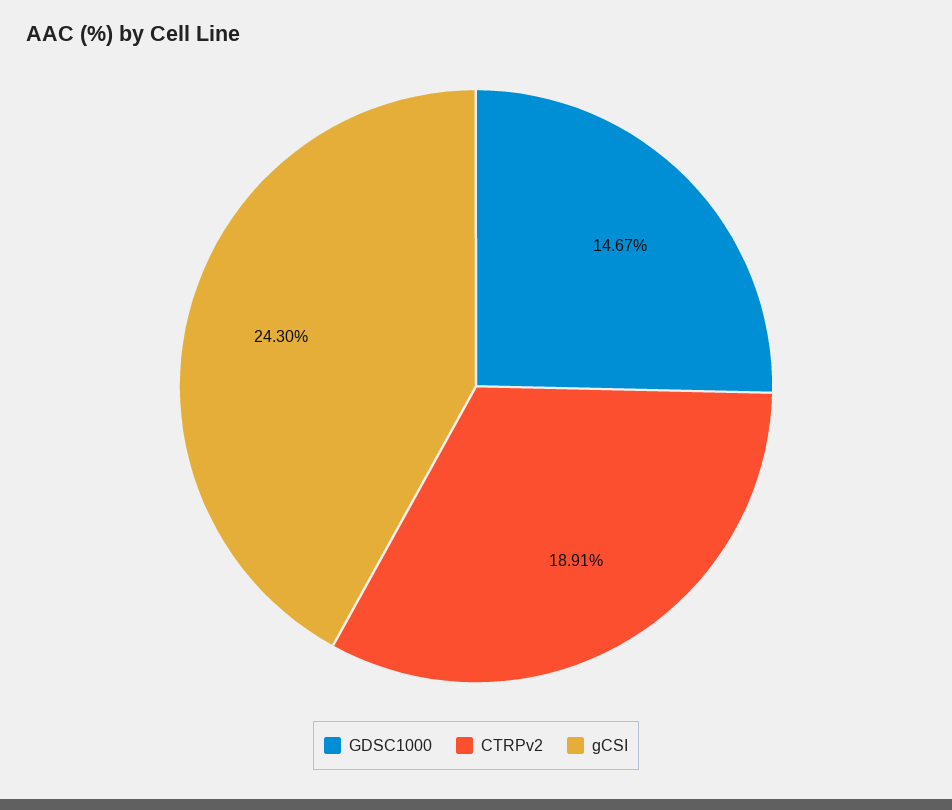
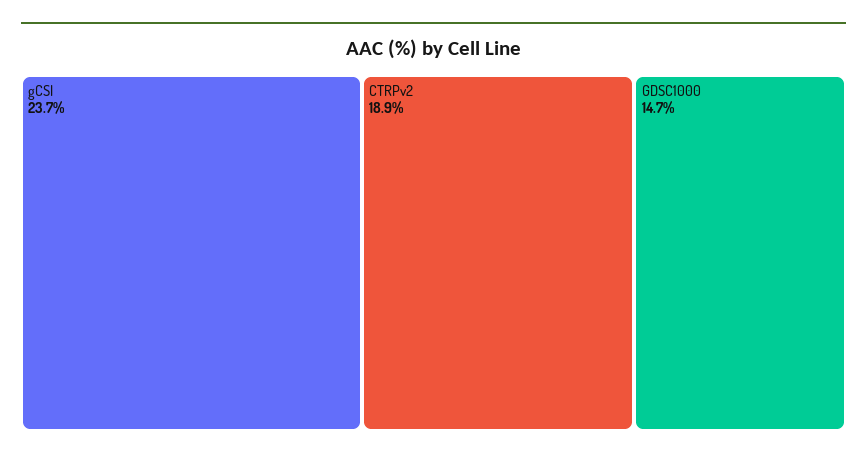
gCSI: 24.3 -> 23.7

